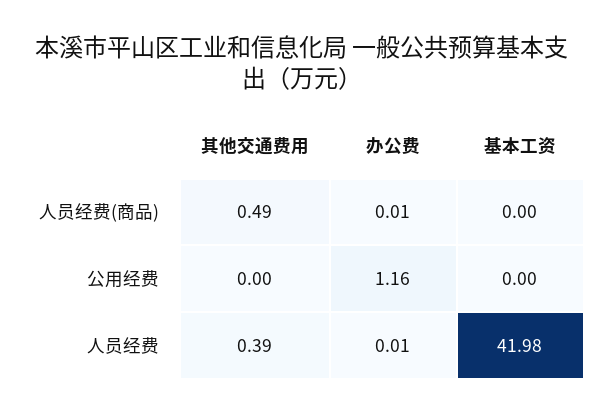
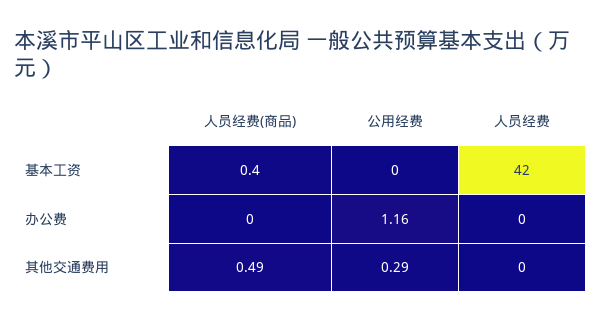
办公费, 人员经费(商品): 0.01 -> 0
基本工资, 人员经费(商品): 0 -> 0.4
其他交通费用, 公用经费: 0 -> 0.29
其他交通费用, 人员经费: 0.39 -> 0
办公费, 人员经费: 0.01 -> 0

